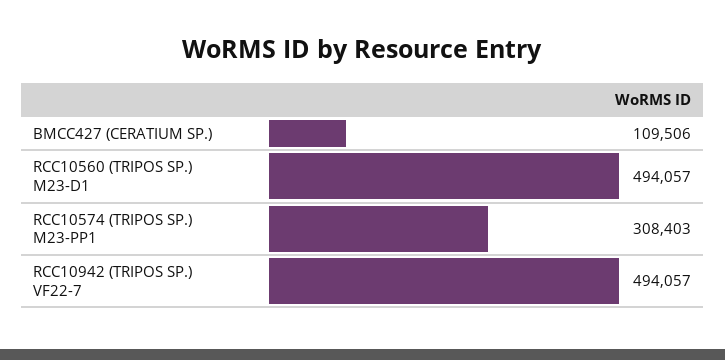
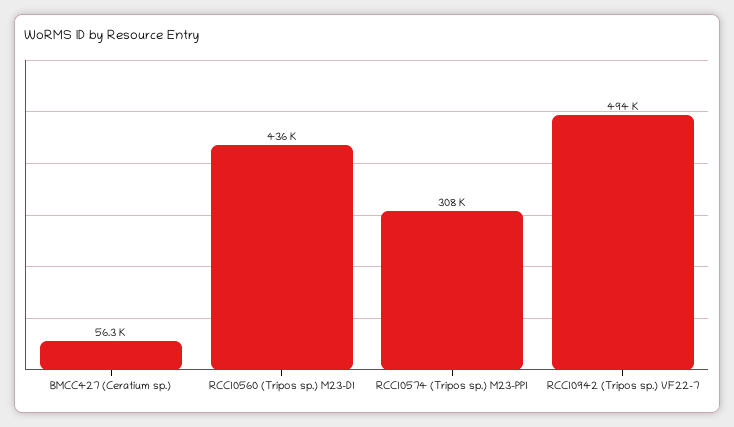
BMCC427 (CERATIUM SP.): 109506 -> 56300
RCC10560 (TRIPOS SP.) M23-D1: 494057 -> 436000

